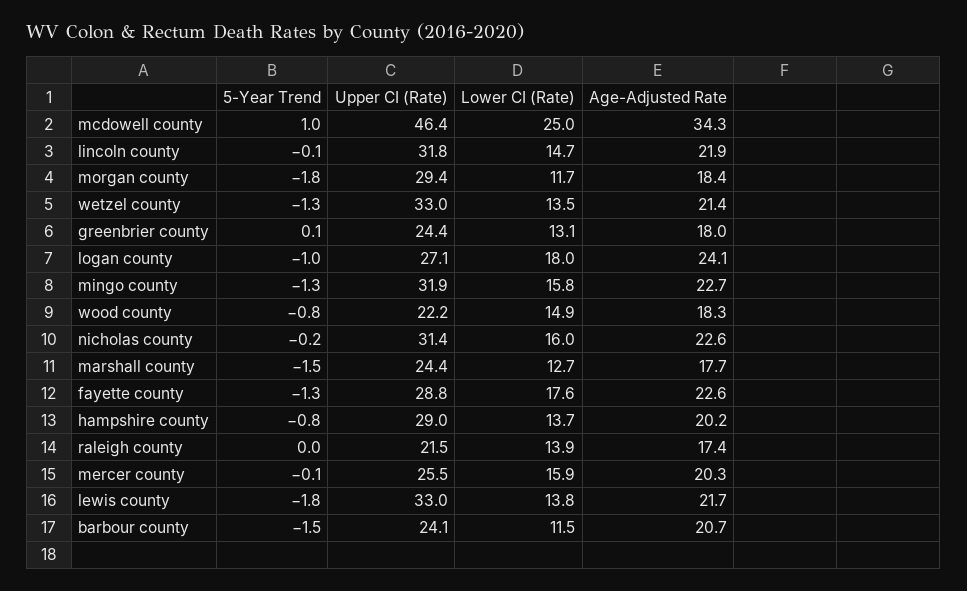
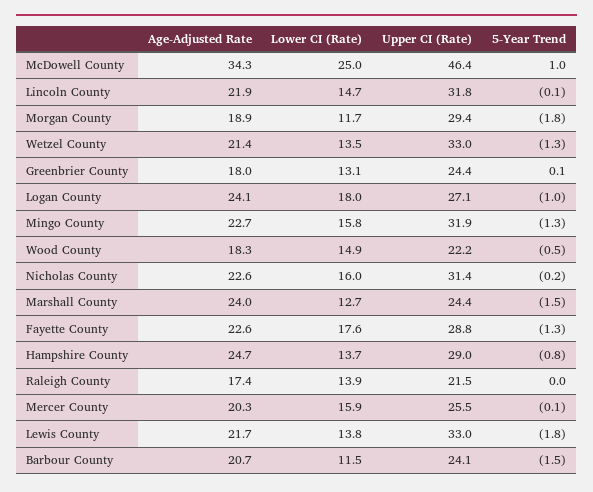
Age-Adjusted Rate, morgan county: 18.4 -> 18.9
5-Year Trend, wood county: -0.8 -> -0.5
Age-Adjusted Rate, marshall county: 17.7 -> 24
Age-Adjusted Rate, hampshire county: 20.2 -> 24.7

